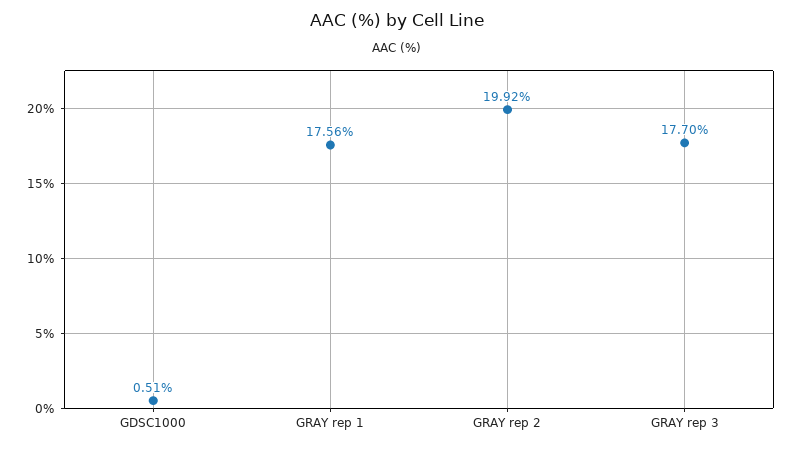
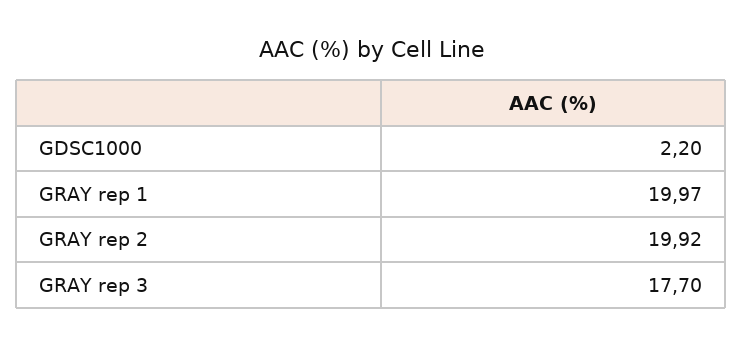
GDSC1000: 0.51 -> 2.2
GRAY rep 1: 17.56 -> 19.97

